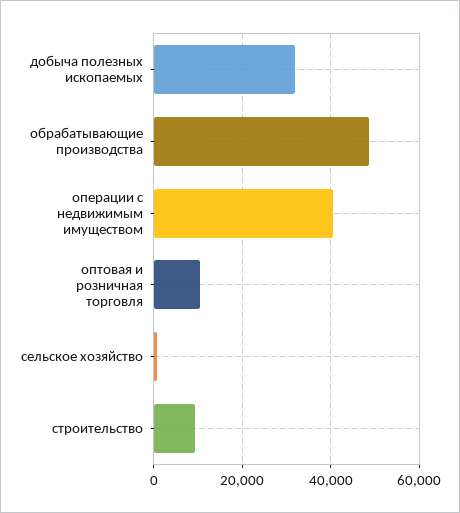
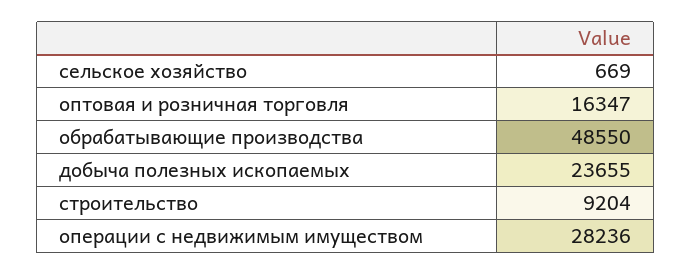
добыча полезных ископаемых: 32000 -> 23655
операции с недвижимым имуществом: 40000 -> 28236
оптовая и розничная торговля: 10000 -> 16347

